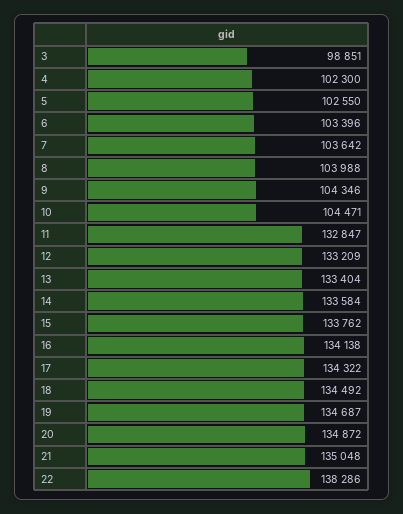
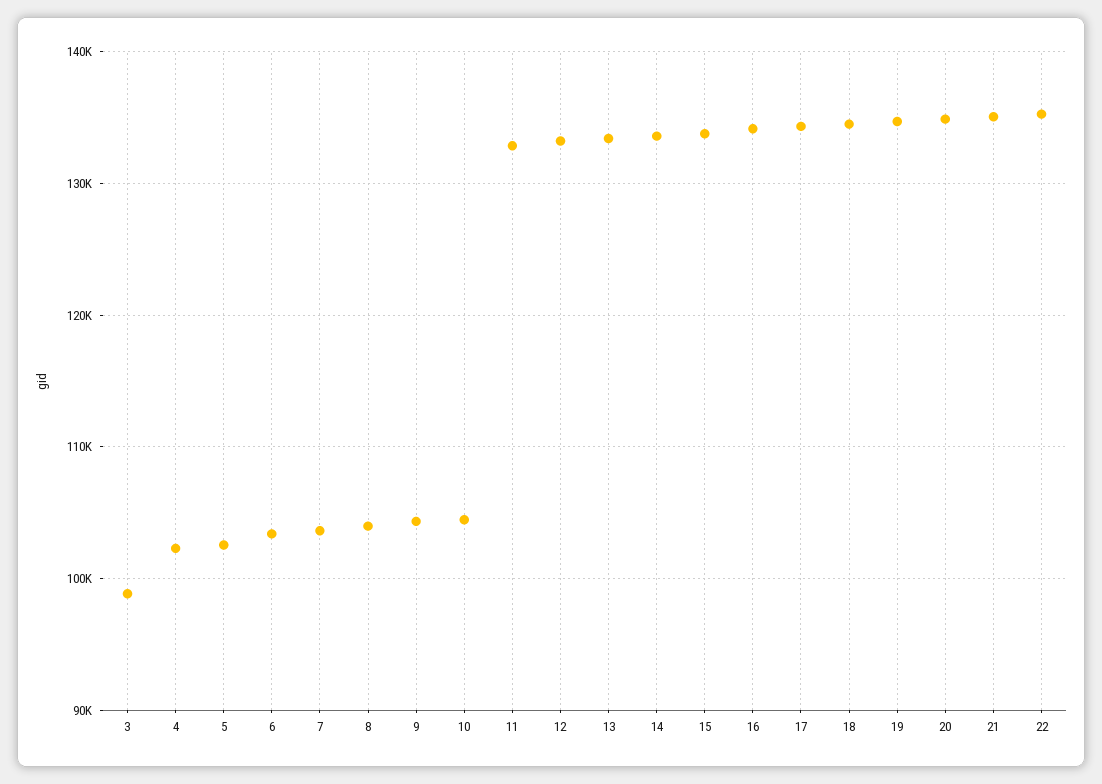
22: 138286 -> 135000

